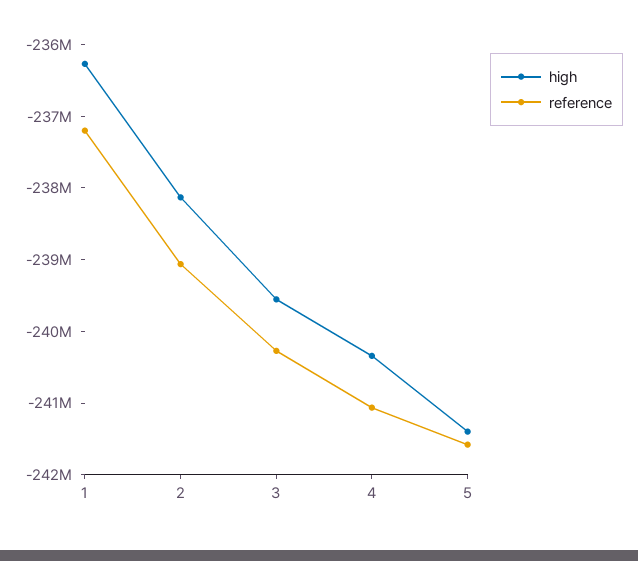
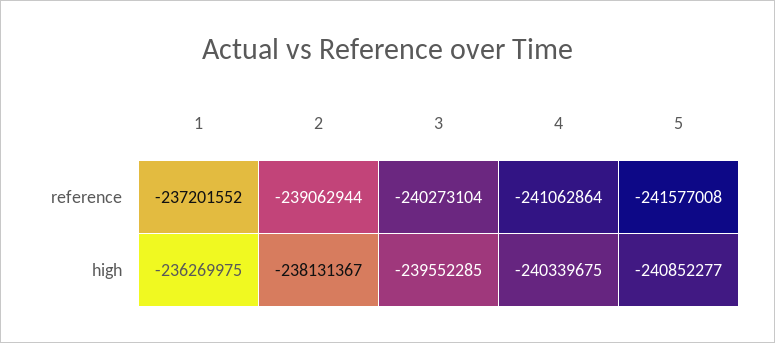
high, 5: -241400000 -> -240852277

